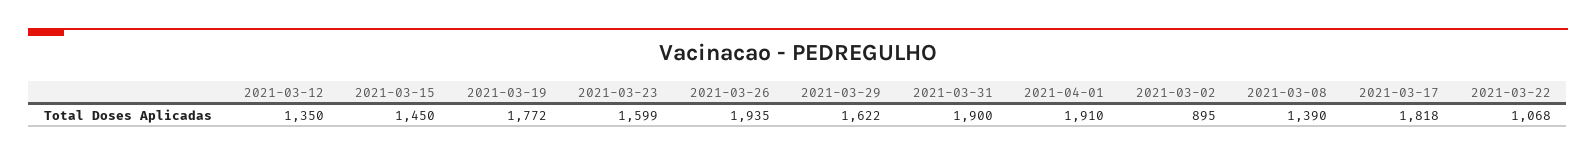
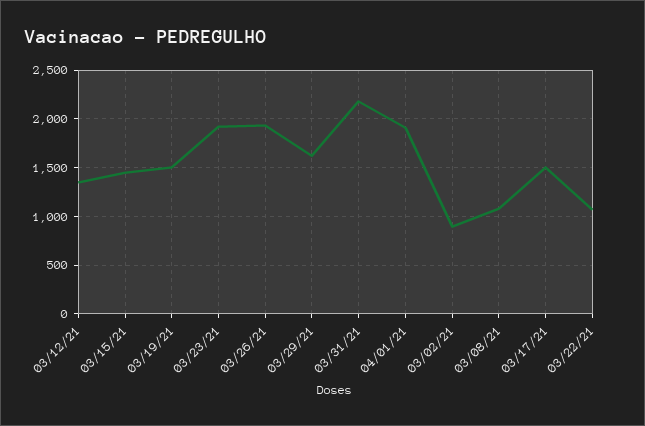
2021-03-19: 1772 -> 1500
2021-03-23: 1599 -> 1900
2021-03-31: 1900 -> 2200
2021-03-08: 1390 -> 1100
2021-03-17: 1818 -> 1500

